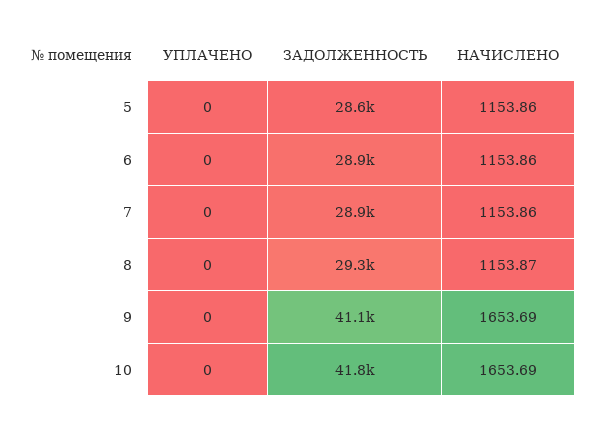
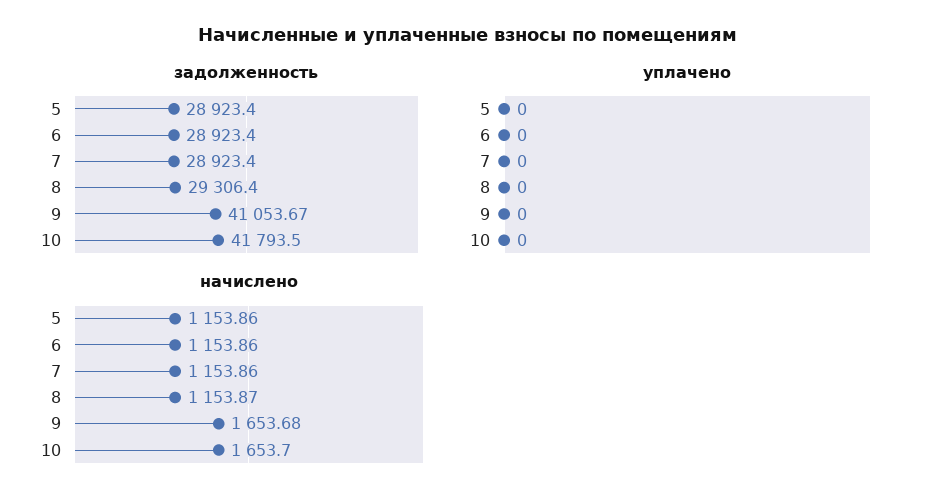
ЗАДОЛЖЕННОСТЬ, 5: 28600 -> 28923.4
НАЧИСЛЕНО, 9: 1653.69 -> 1653.68
НАЧИСЛЕНО, 10: 1653.69 -> 1653.7

